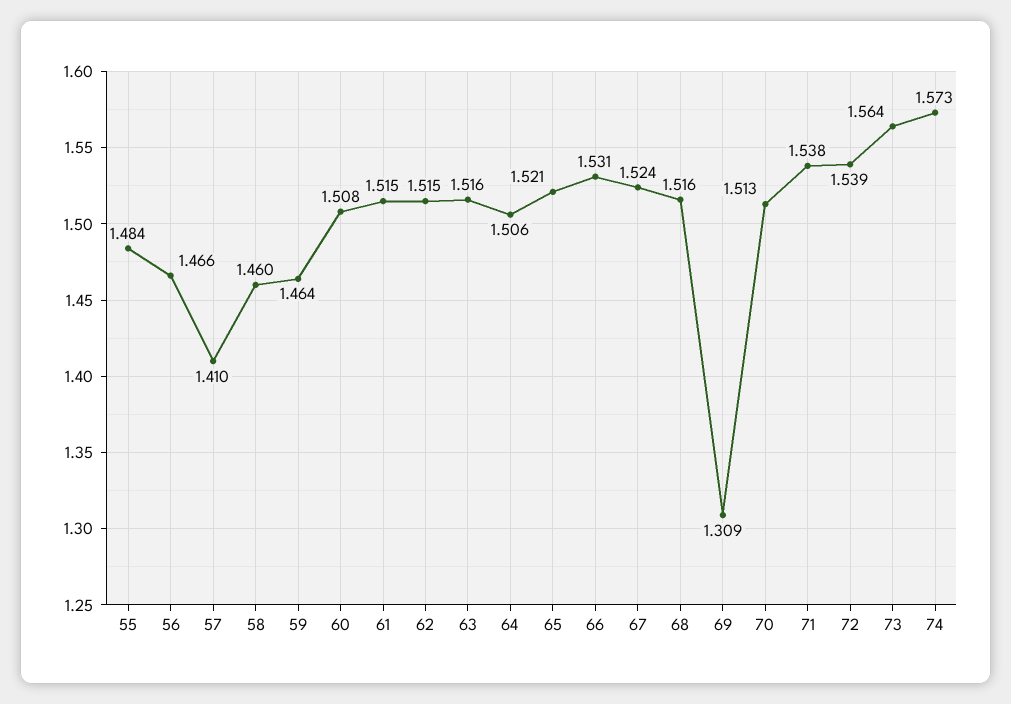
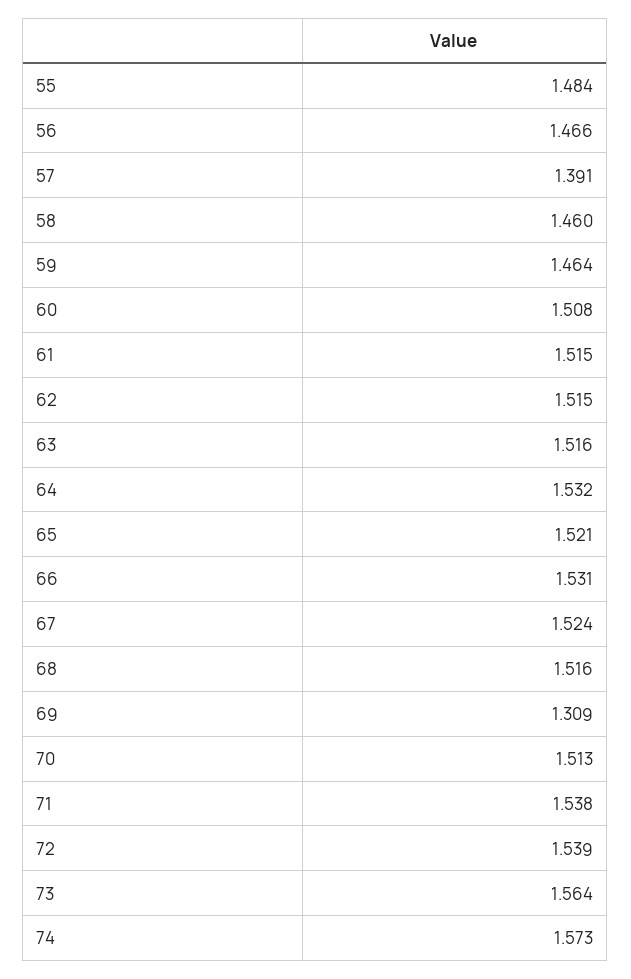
57: 1.41 -> 1.391
64: 1.506 -> 1.532

